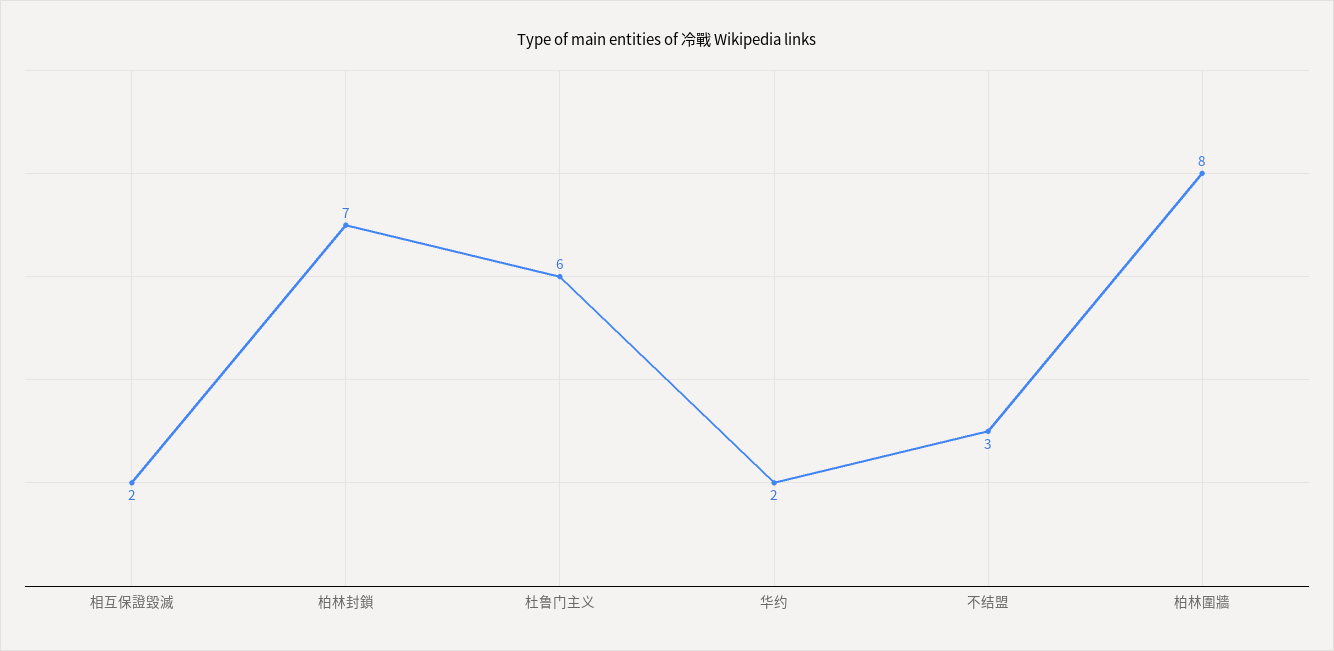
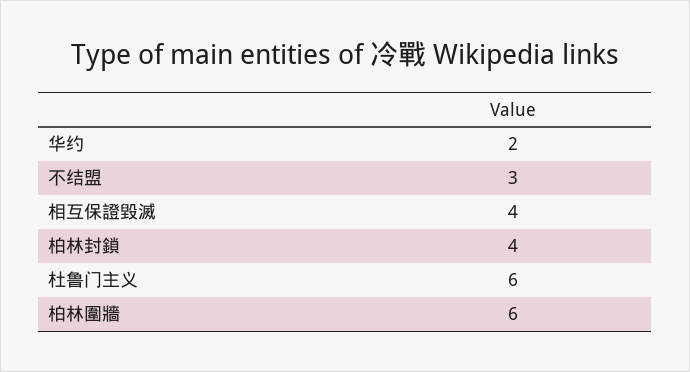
相互保證毀滅: 2 -> 4
柏林封鎖: 7 -> 4
柏林圍牆: 8 -> 6

